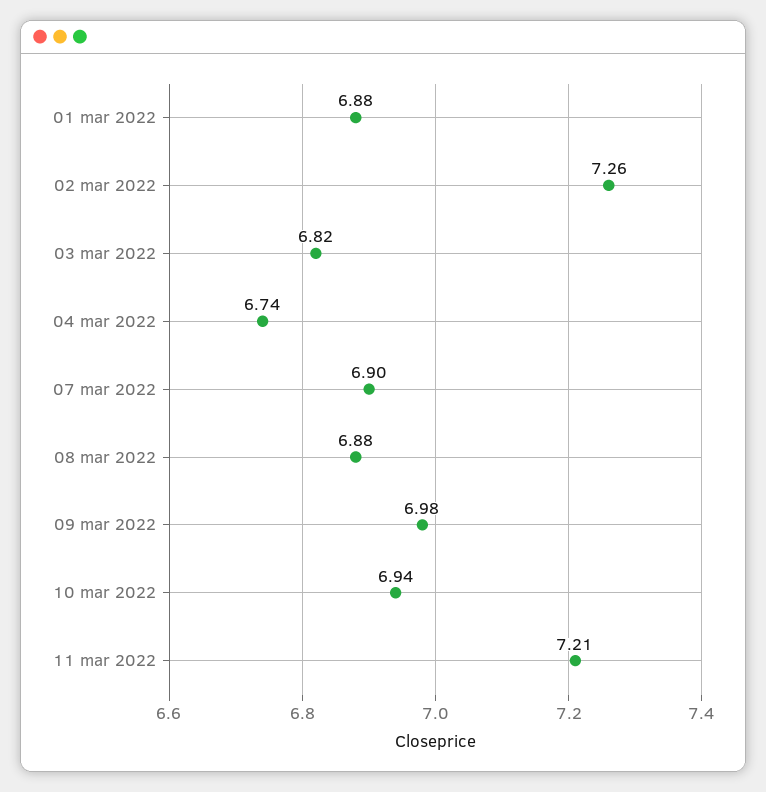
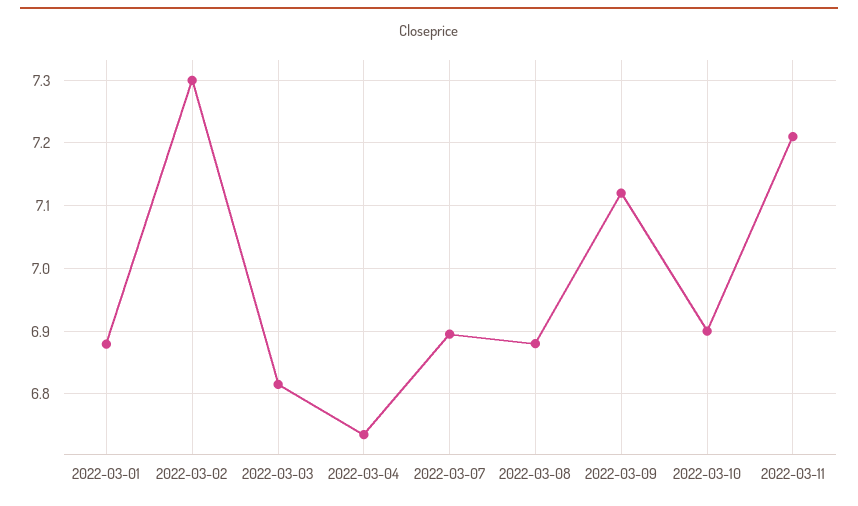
02 mar 2022: 7.26 -> 7.3
09 mar 2022: 6.98 -> 7.12
10 mar 2022: 6.94 -> 6.9

